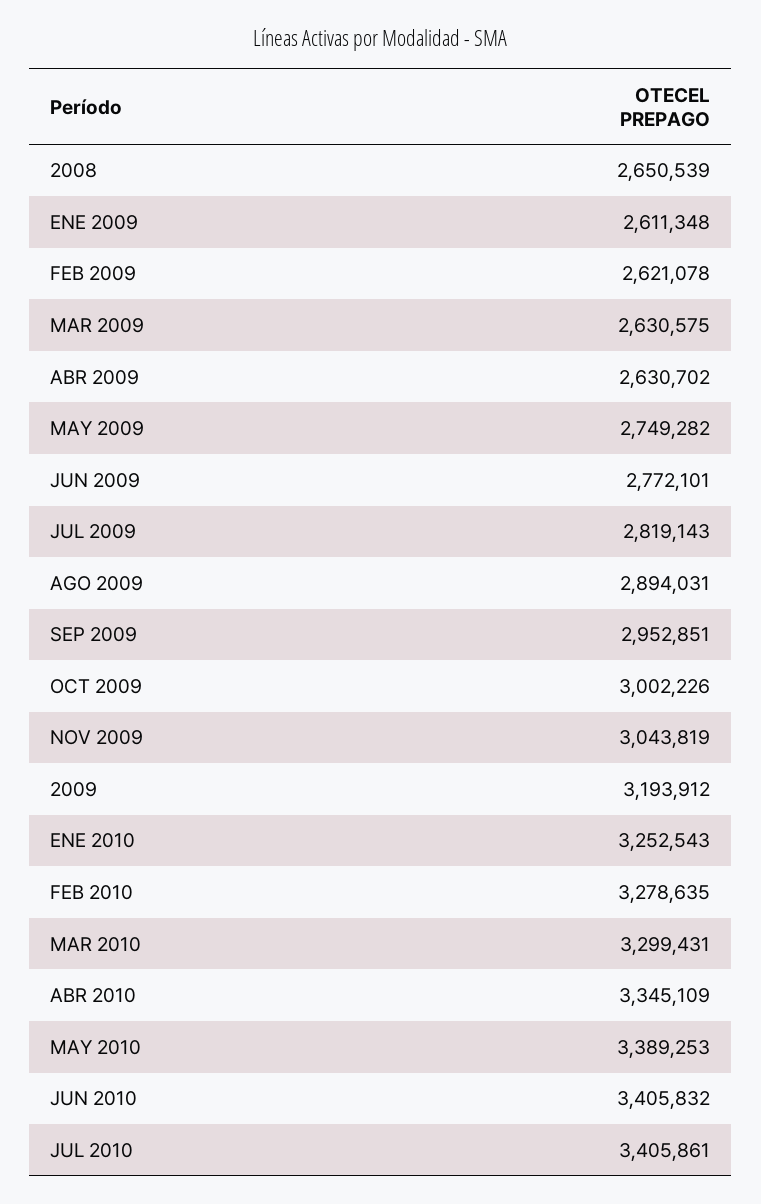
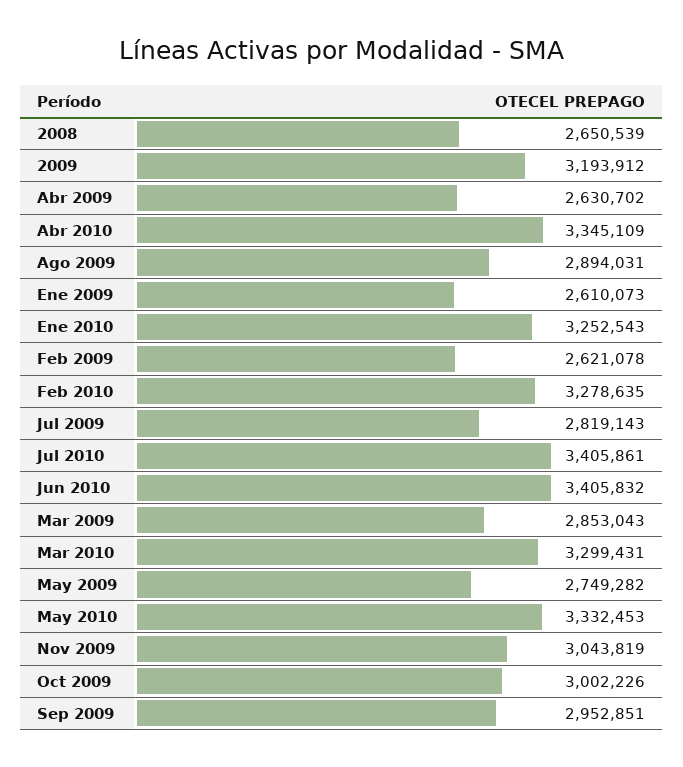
ENE 2009: 2611348 -> 2610073
MAR 2009: 2630575 -> 2853043
JUN 2009: 2772101 -> none
MAY 2010: 3389253 -> 3332453

